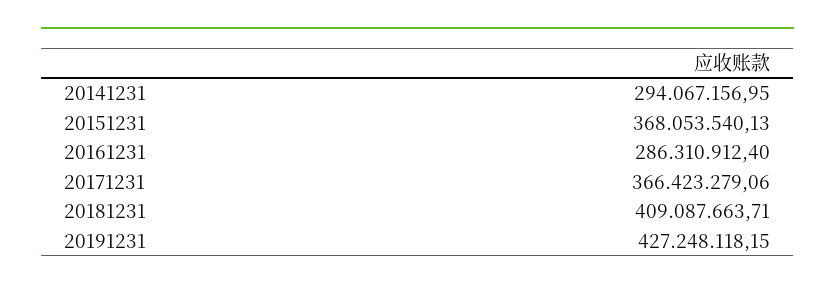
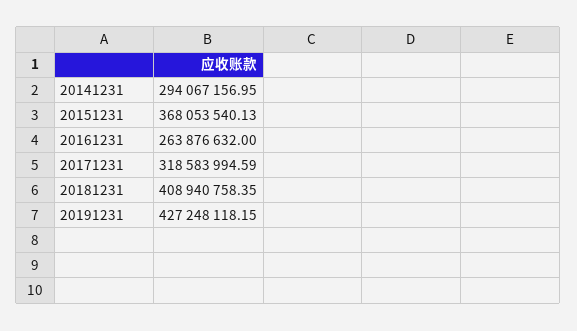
20161231: 286310912.4 -> 263876632
20171231: 366423279.06 -> 318583994.59
20181231: 409087663.71 -> 408940758.35

